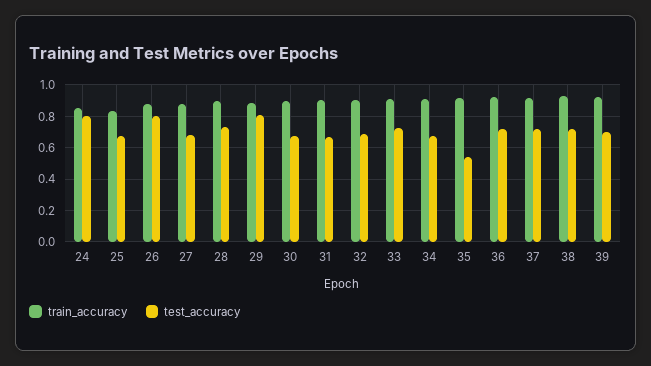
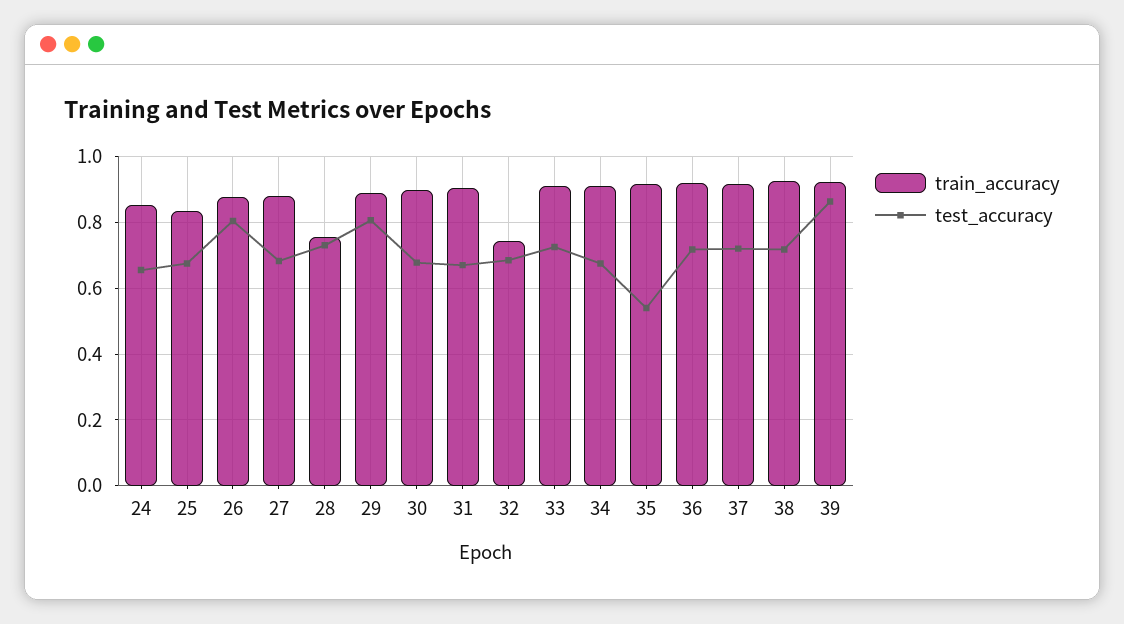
test_accuracy, 24: 0.8 -> 0.66
train_accuracy, 28: 0.9 -> 0.76
train_accuracy, 32: 0.9 -> 0.74
test_accuracy, 39: 0.7 -> 0.86

